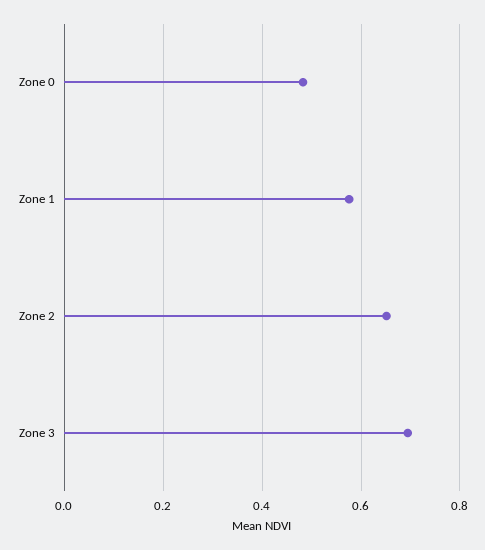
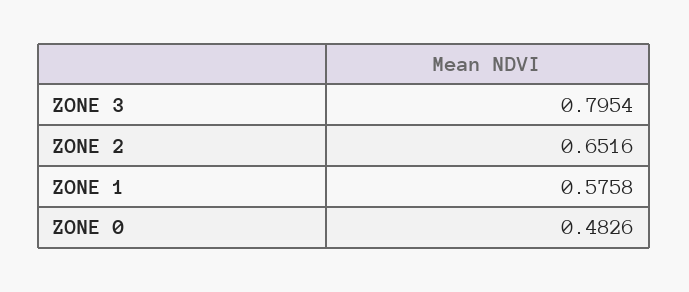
Zone 3: 0.7 -> 0.7954

